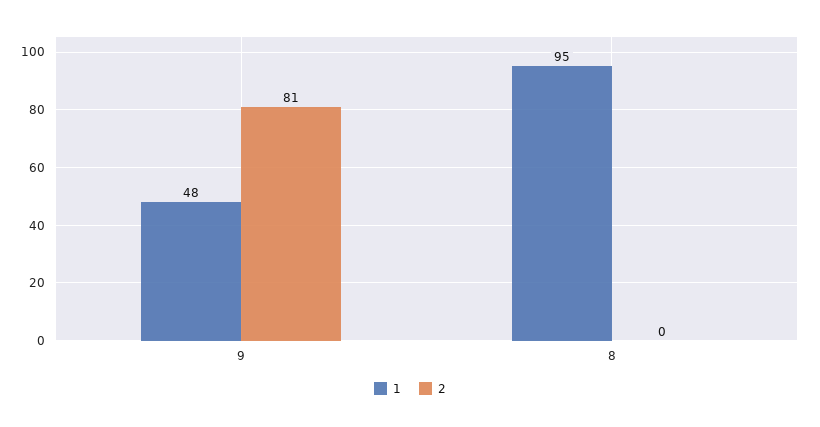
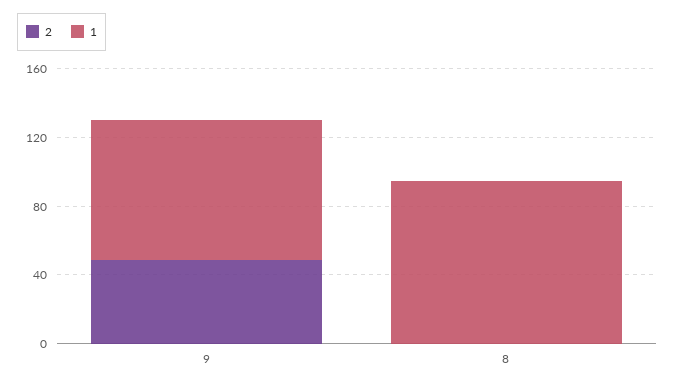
1, 9: 48 -> 80
2, 9: 81 -> 50

